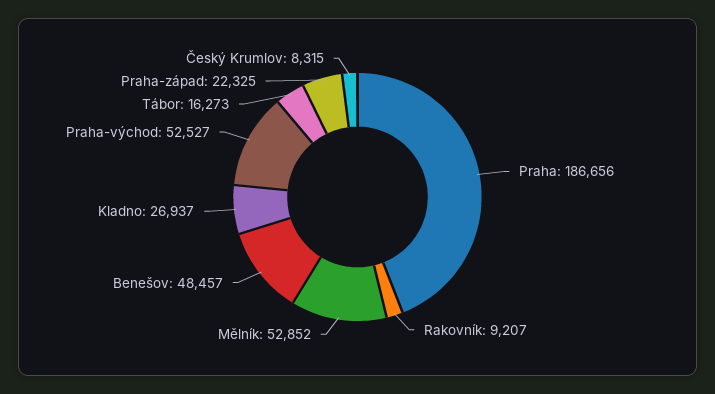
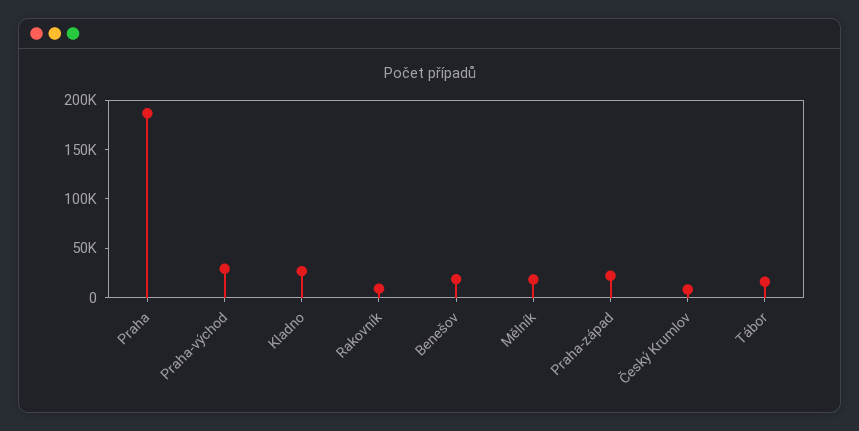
Mělník: 52852 -> 20000
Benešov: 48457 -> 20000
Praha-východ: 52527 -> 30000

